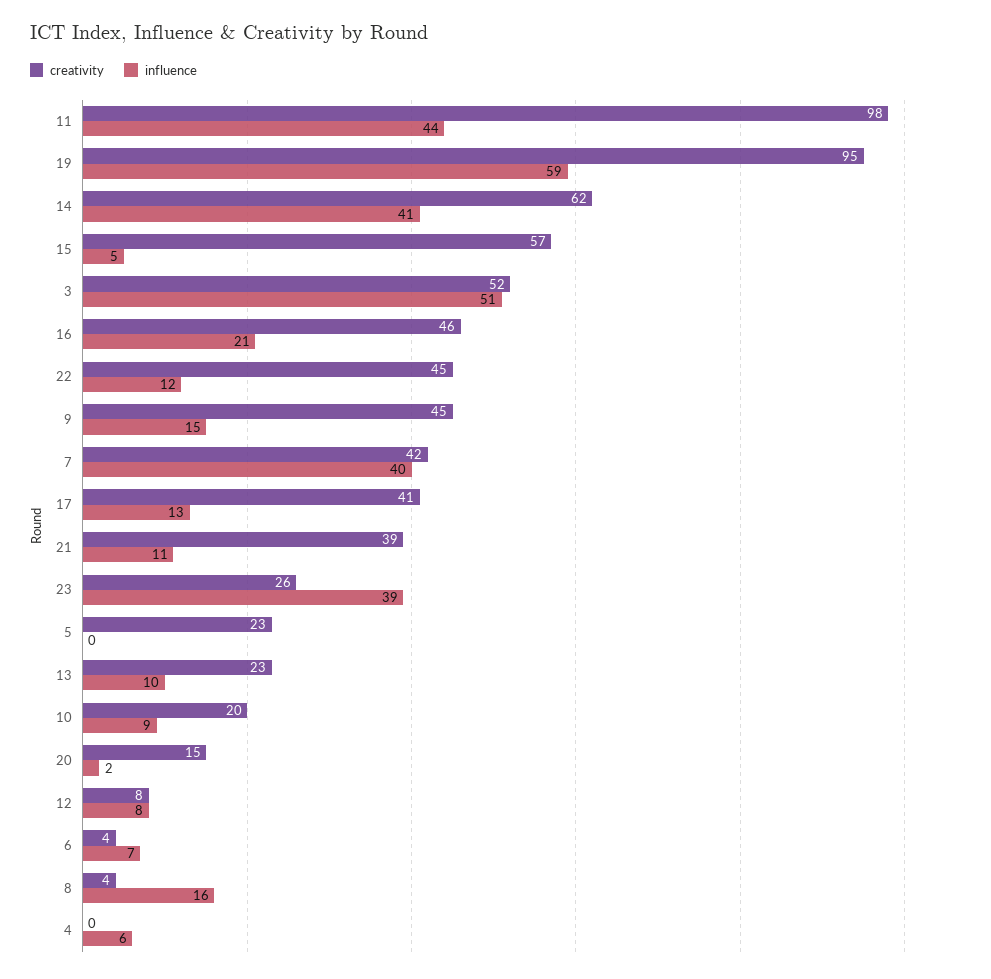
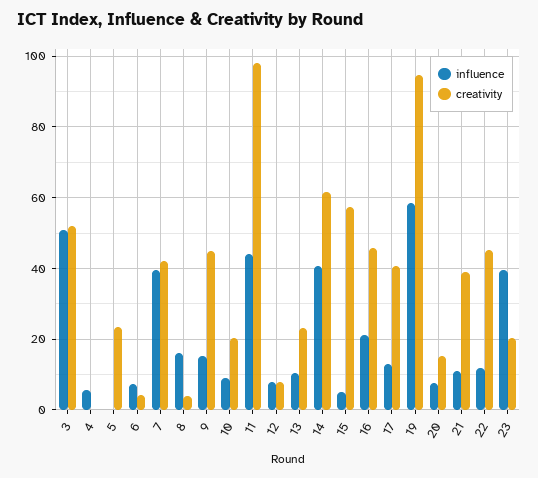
creativity, 23: 26 -> 20
influence, 20: 2 -> 8

